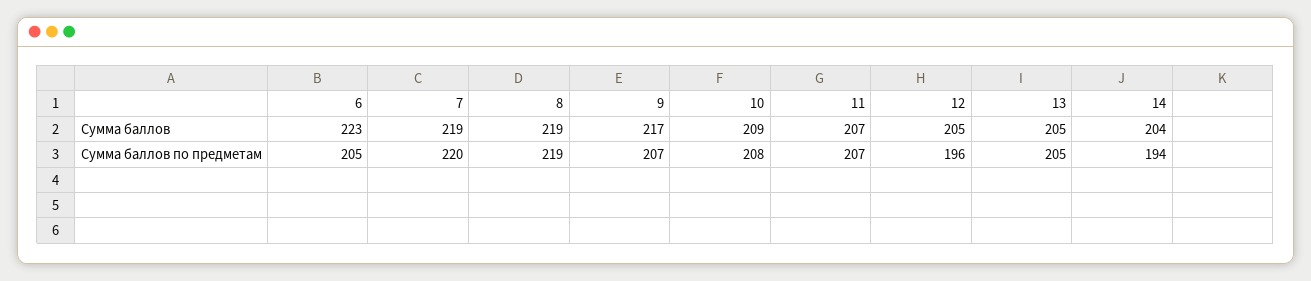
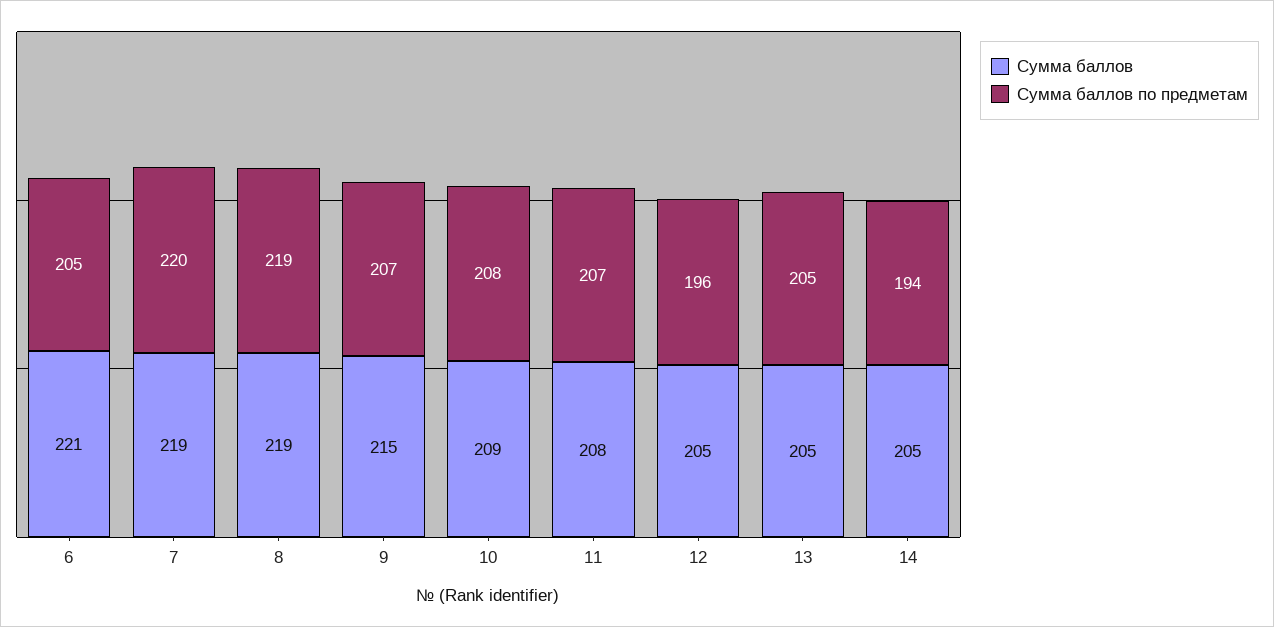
Сумма баллов, 6: 223 -> 221
Сумма баллов, 9: 217 -> 215
Сумма баллов, 11: 207 -> 208
Сумма баллов, 14: 204 -> 205

